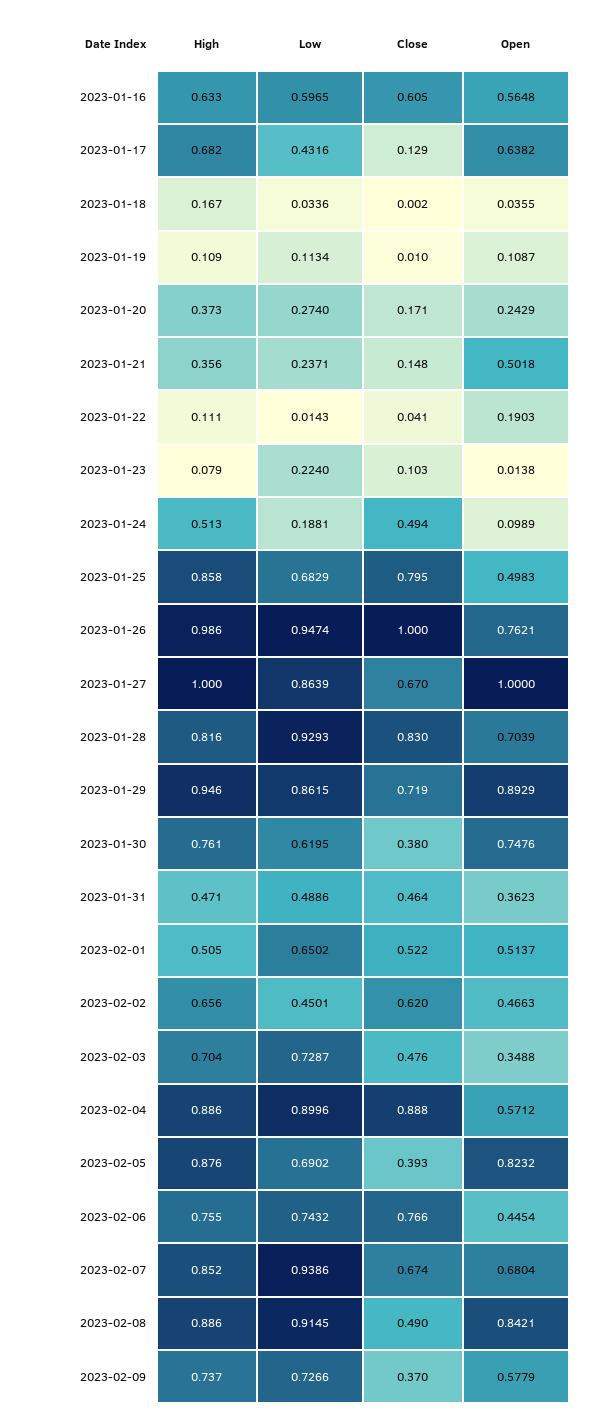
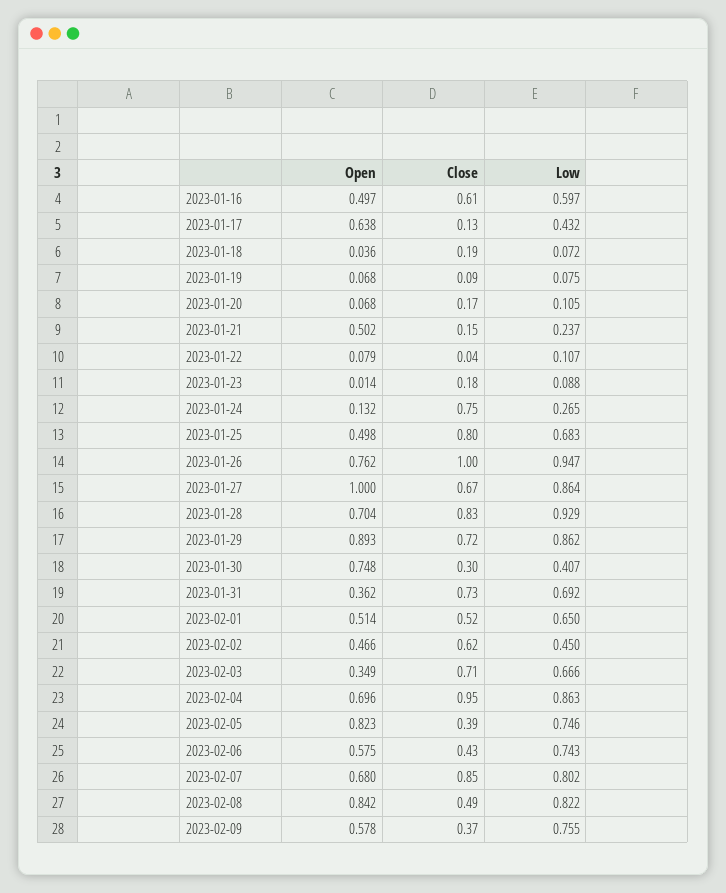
High, 2023-01-16: 0.633 -> none
Open, 2023-01-16: 0.5648 -> 0.497
High, 2023-01-17: 0.682 -> none
High, 2023-01-18: 0.167 -> none
Low, 2023-01-18: 0.0336 -> 0.072
Close, 2023-01-18: 0.002 -> 0.19
High, 2023-01-19: 0.109 -> none
Low, 2023-01-19: 0.1134 -> 0.075
Close, 2023-01-19: 0.01 -> 0.09
Open, 2023-01-19: 0.1087 -> 0.068
High, 2023-01-20: 0.373 -> none
Low, 2023-01-20: 0.274 -> 0.105
Open, 2023-01-20: 0.2429 -> 0.068
High, 2023-01-21: 0.356 -> none
High, 2023-01-22: 0.111 -> none
Low, 2023-01-22: 0.0143 -> 0.107
Open, 2023-01-22: 0.1903 -> 0.079
High, 2023-01-23: 0.079 -> none
Low, 2023-01-23: 0.224 -> 0.088
Close, 2023-01-23: 0.103 -> 0.18
High, 2023-01-24: 0.513 -> none
Low, 2023-01-24: 0.1881 -> 0.265
Close, 2023-01-24: 0.494 -> 0.75
Open, 2023-01-24: 0.0989 -> 0.132
High, 2023-01-25: 0.858 -> none
High, 2023-01-26: 0.986 -> none
High, 2023-01-27: 1 -> none
High, 2023-01-28: 0.816 -> none
High, 2023-01-29: 0.946 -> none
High, 2023-01-30: 0.761 -> none
Low, 2023-01-30: 0.6195 -> 0.407
Close, 2023-01-30: 0.38 -> 0.3
High, 2023-01-31: 0.471 -> none
Low, 2023-01-31: 0.4886 -> 0.692
Close, 2023-01-31: 0.464 -> 0.73
High, 2023-02-01: 0.505 -> none
High, 2023-02-02: 0.656 -> none
High, 2023-02-03: 0.704 -> none
Low, 2023-02-03: 0.7287 -> 0.666
Close, 2023-02-03: 0.476 -> 0.71
High, 2023-02-04: 0.886 -> none
Low, 2023-02-04: 0.8996 -> 0.863
Close, 2023-02-04: 0.888 -> 0.95
Open, 2023-02-04: 0.5712 -> 0.696
High, 2023-02-05: 0.876 -> none
Low, 2023-02-05: 0.6902 -> 0.746
High, 2023-02-06: 0.755 -> none
Close, 2023-02-06: 0.766 -> 0.43
Open, 2023-02-06: 0.4454 -> 0.575
High, 2023-02-07: 0.852 -> none
Low, 2023-02-07: 0.9386 -> 0.802
Close, 2023-02-07: 0.674 -> 0.85
High, 2023-02-08: 0.886 -> none
Low, 2023-02-08: 0.9145 -> 0.822
High, 2023-02-09: 0.737 -> none
Low, 2023-02-09: 0.7266 -> 0.755

